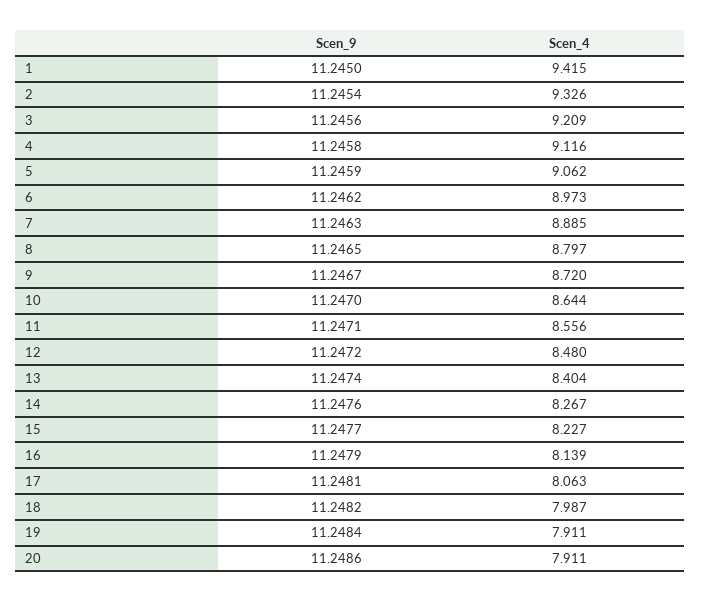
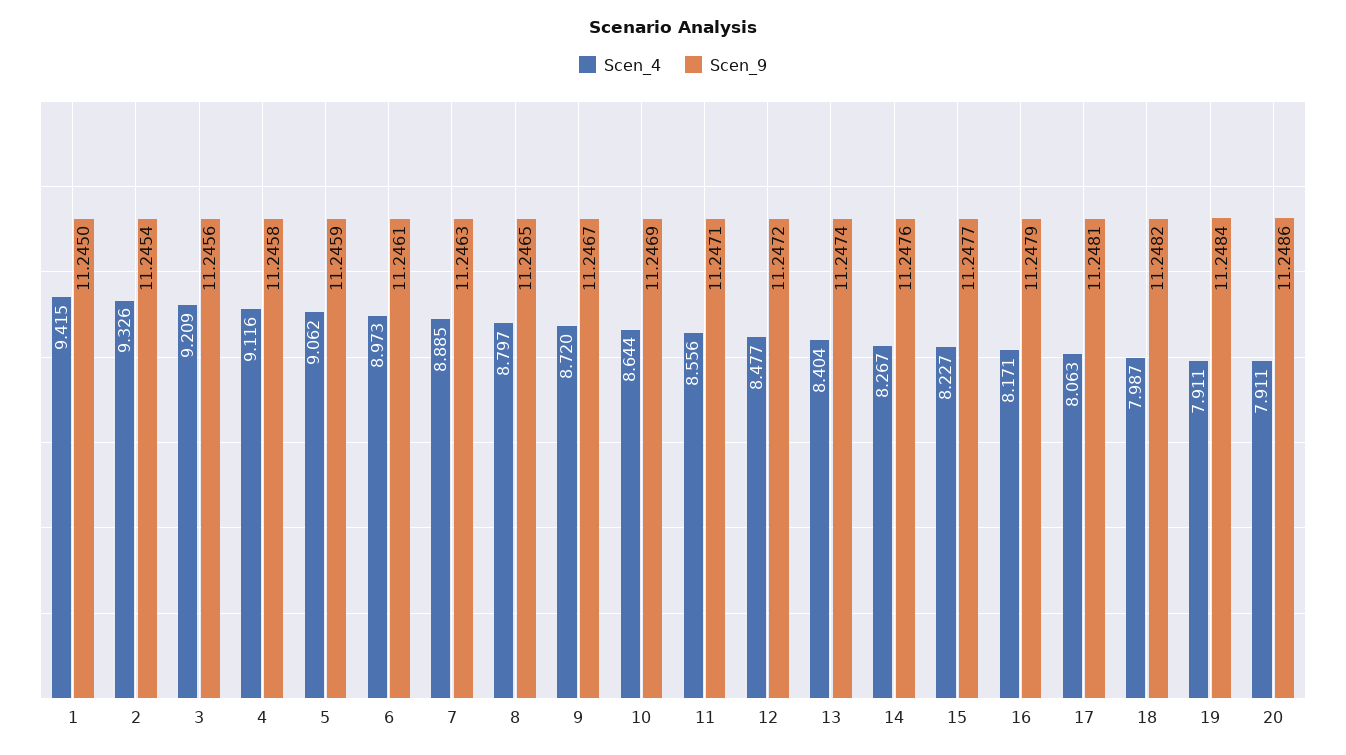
Scen_9, 6: 11.2462 -> 11.2461
Scen_9, 10: 11.247 -> 11.2469
Scen_4, 12: 8.48 -> 8.477
Scen_4, 16: 8.139 -> 8.171

